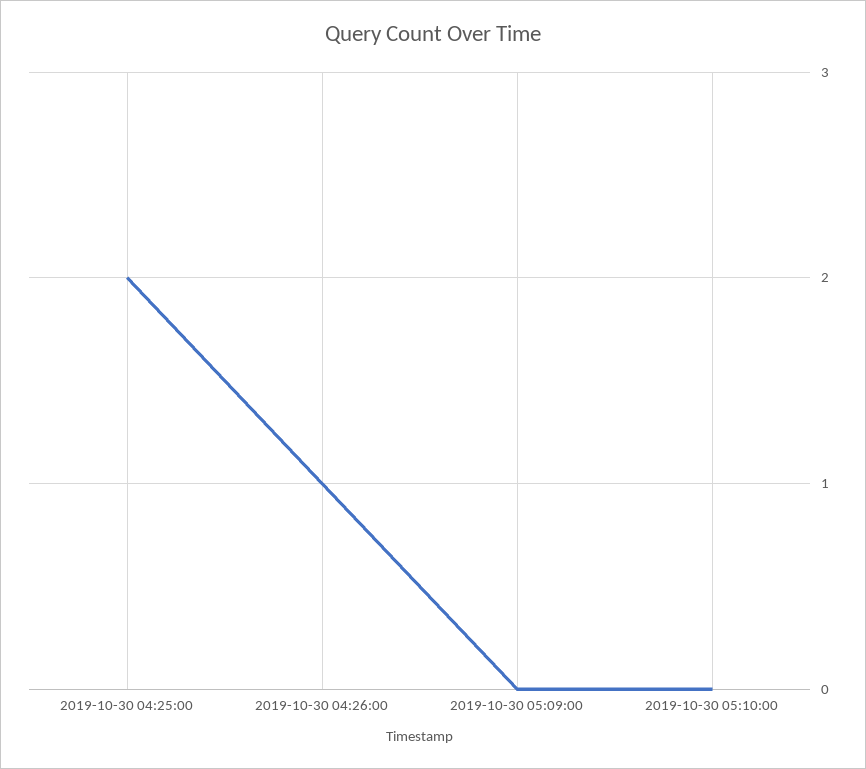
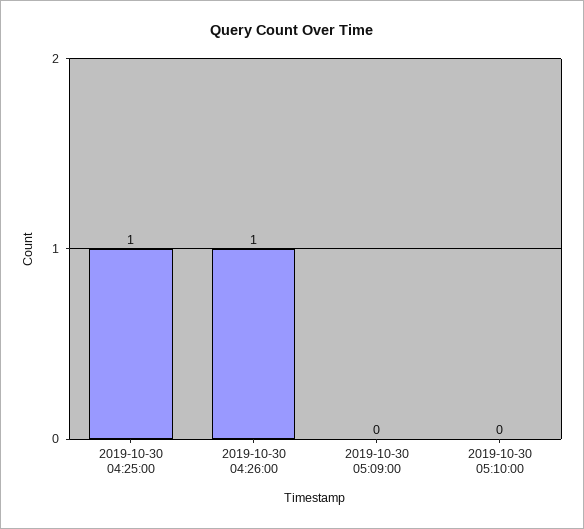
2019-10-30 04:25:00: 2 -> 1

